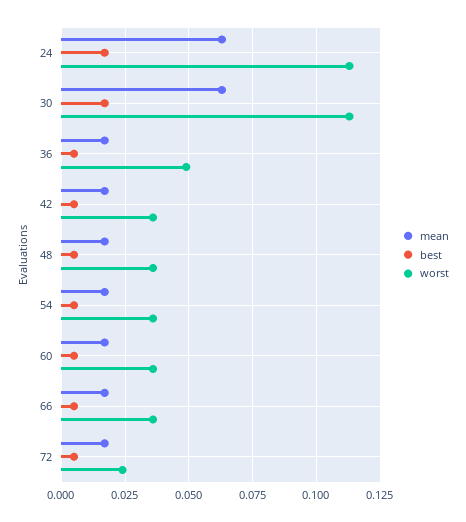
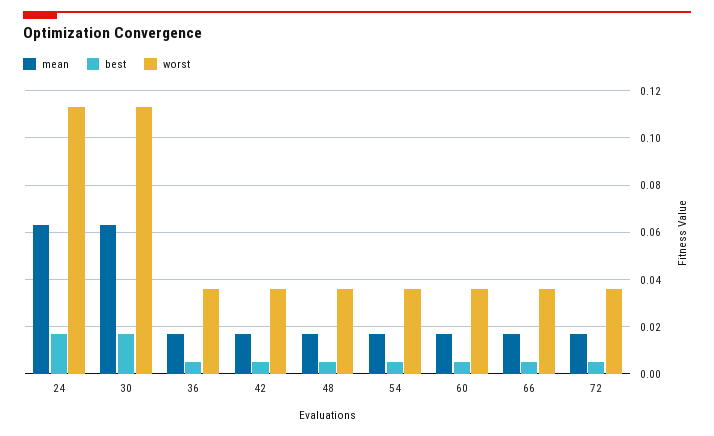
worst, 36: 0.05 -> 0.035
worst, 72: 0.025 -> 0.035

